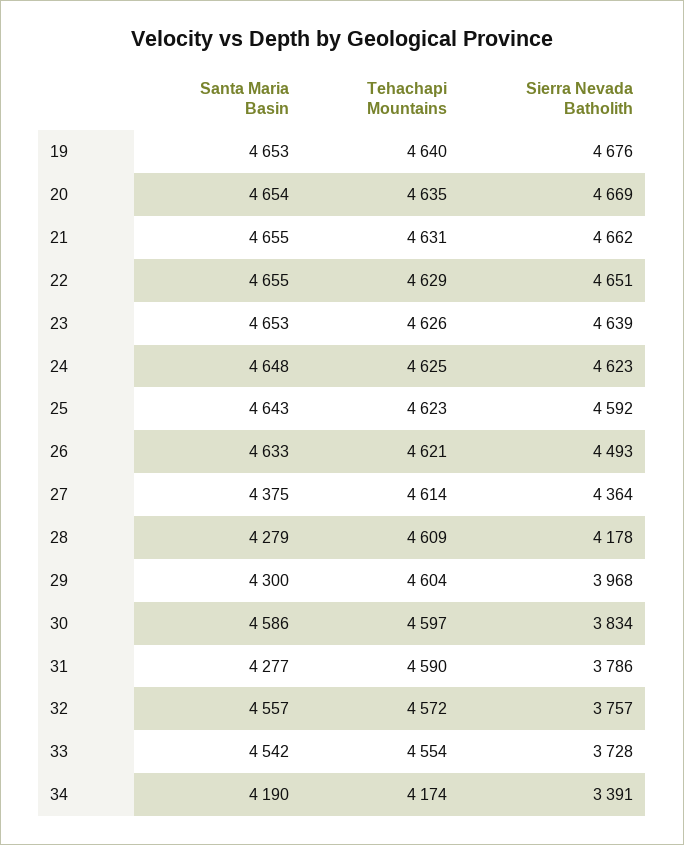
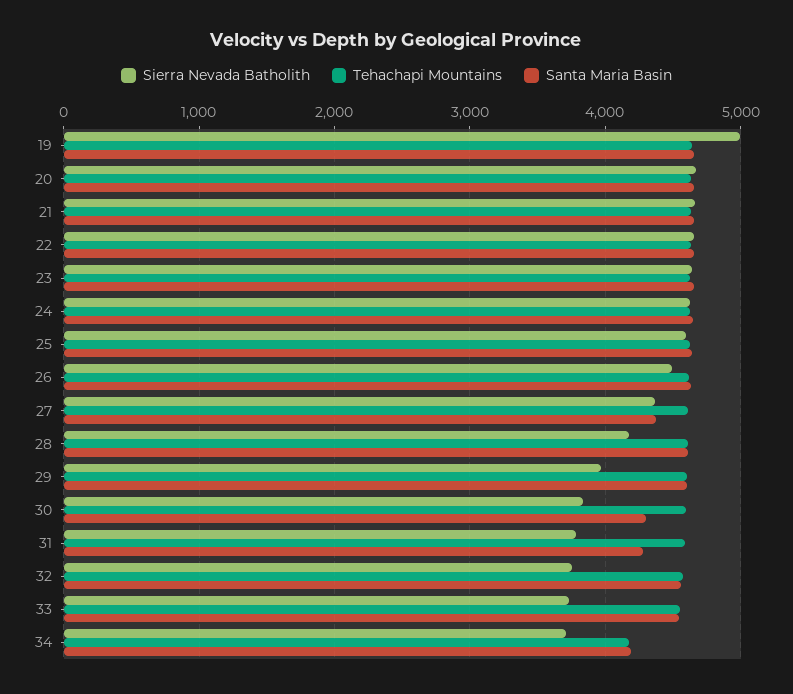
Sierra Nevada Batholith, 19: 4676 -> 5000
Santa Maria Basin, 28: 4279 -> 4600
Santa Maria Basin, 29: 4300 -> 4600
Santa Maria Basin, 30: 4586 -> 4300
Sierra Nevada Batholith, 34: 3391 -> 3700

